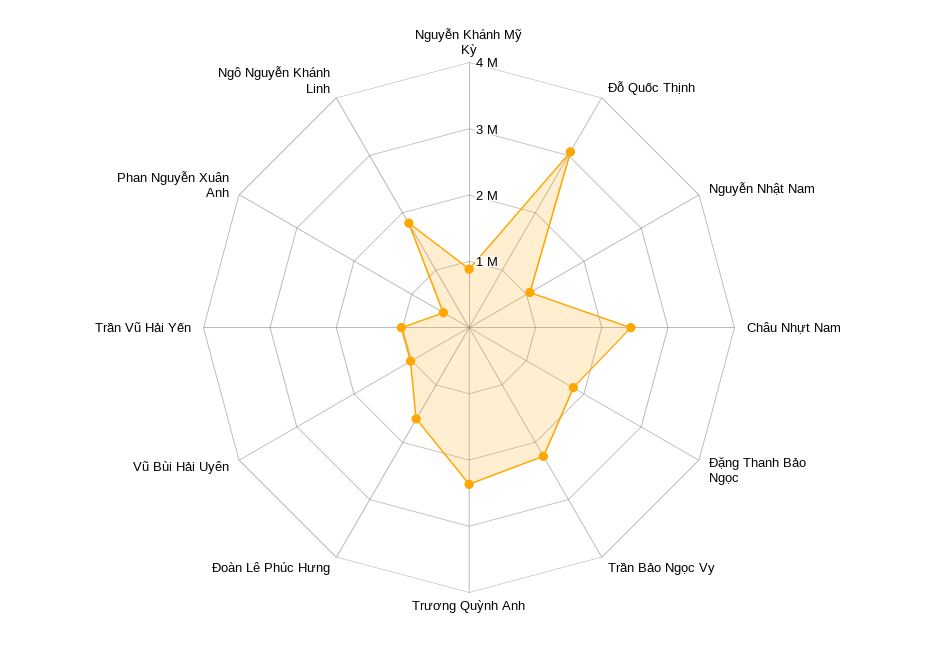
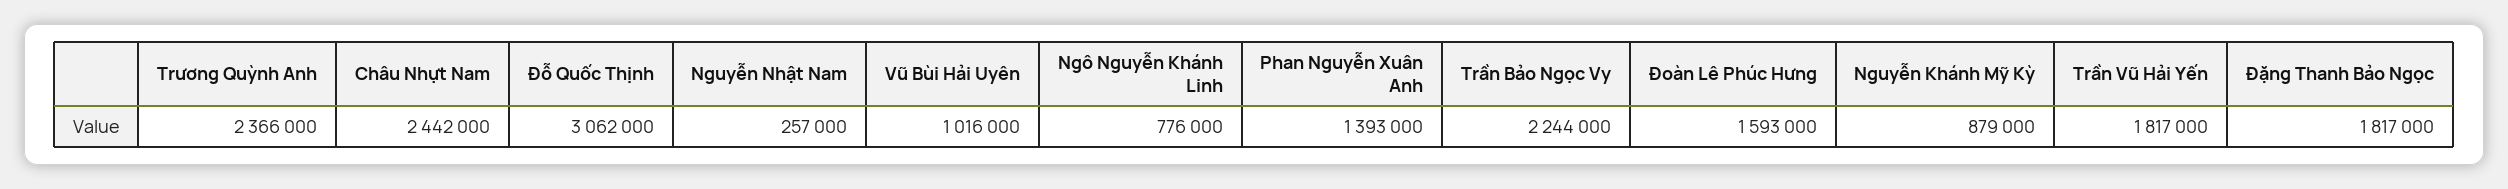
Nguyễn Nhật Nam: 1000000 -> 257000
Trần Vũ Hải Yến: 1000000 -> 1817000
Phan Nguyễn Xuân Anh: 400000 -> 1393000
Ngô Nguyễn Khánh Linh: 1800000 -> 776000

